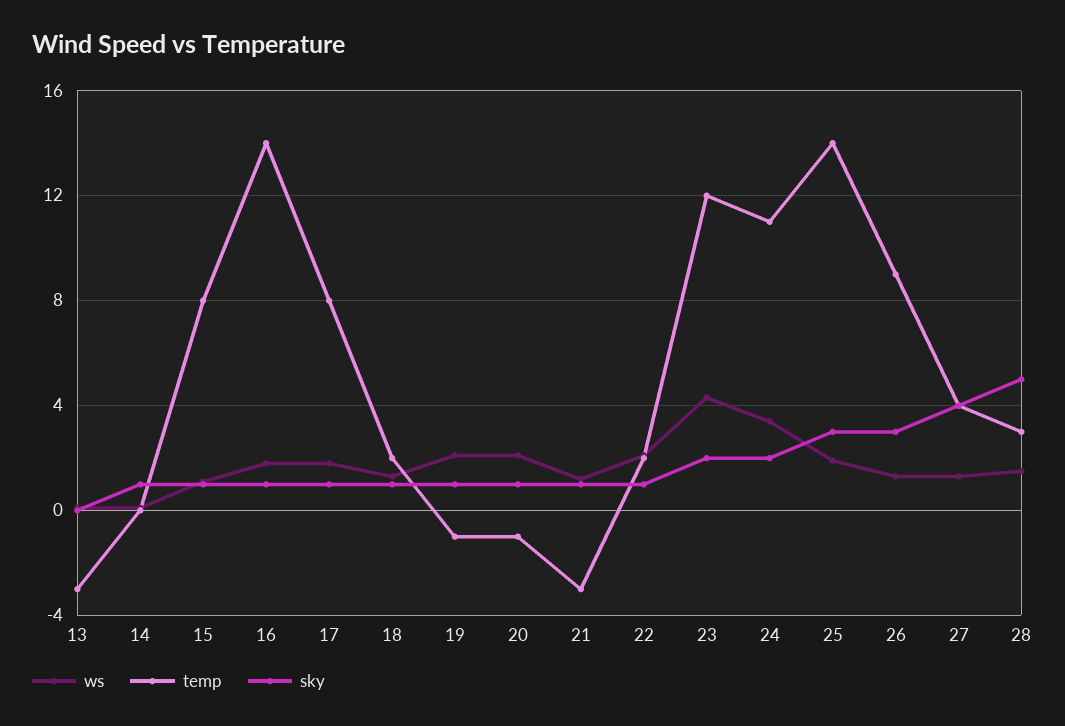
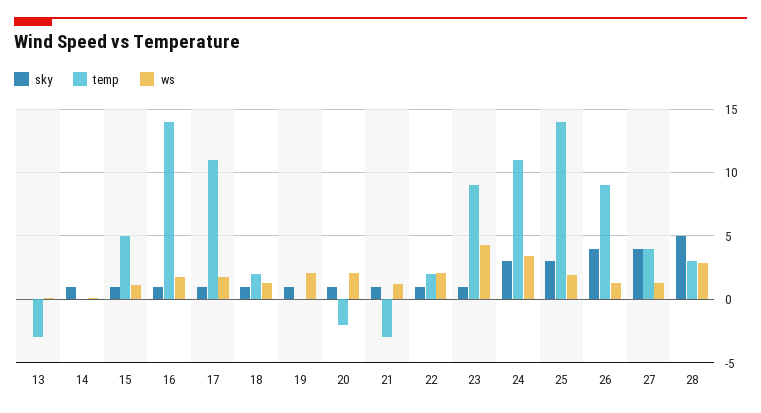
temp, 15: 8 -> 5
temp, 17: 8 -> 11
temp, 19: -1 -> 0
temp, 20: -1 -> -2
temp, 23: 12 -> 9
sky, 23: 2 -> 1
sky, 24: 2 -> 3
sky, 26: 3 -> 4
ws, 28: 1.5 -> 3

